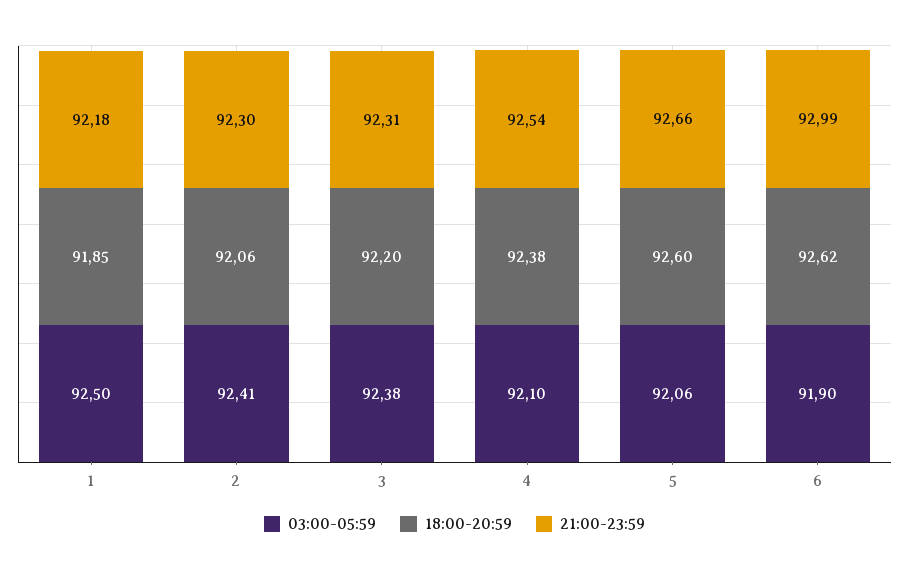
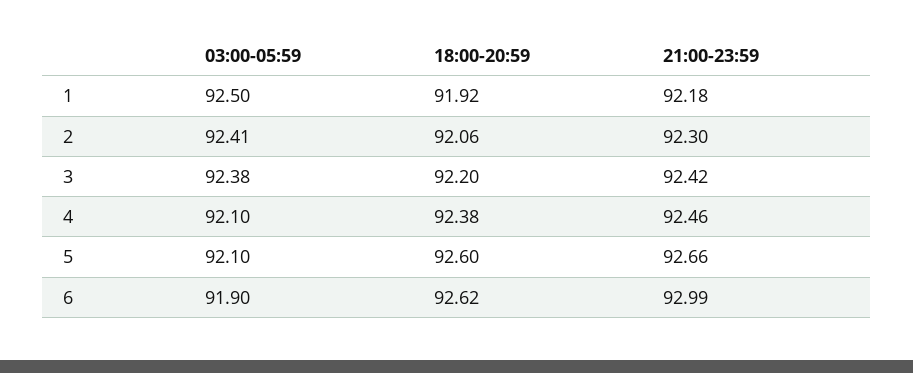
18:00-20:59, 1: 91.85 -> 91.92
21:00-23:59, 3: 92.31 -> 92.42
21:00-23:59, 4: 92.54 -> 92.46
03:00-05:59, 5: 92.06 -> 92.1

